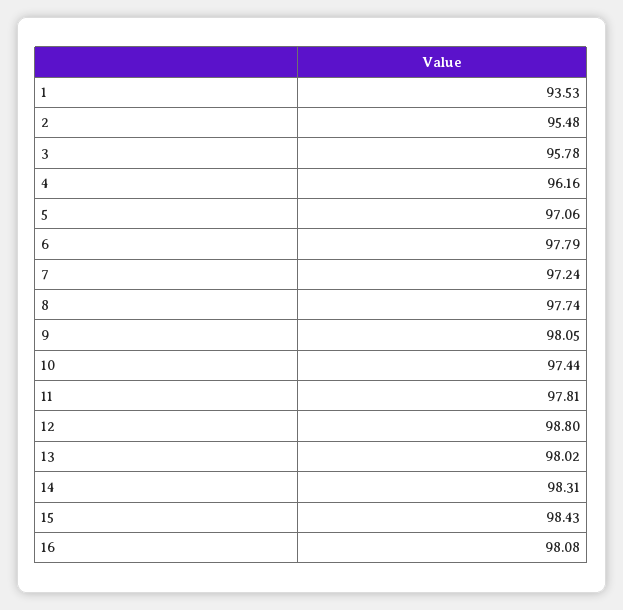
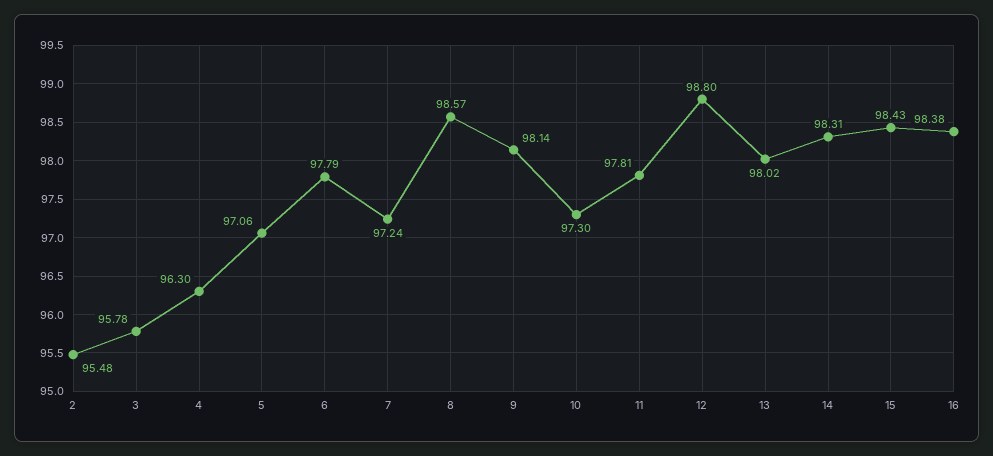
1: 93.53 -> none
4: 96.16 -> 96.3
8: 97.74 -> 98.57
9: 98.05 -> 98.14
10: 97.44 -> 97.3
16: 98.08 -> 98.38

